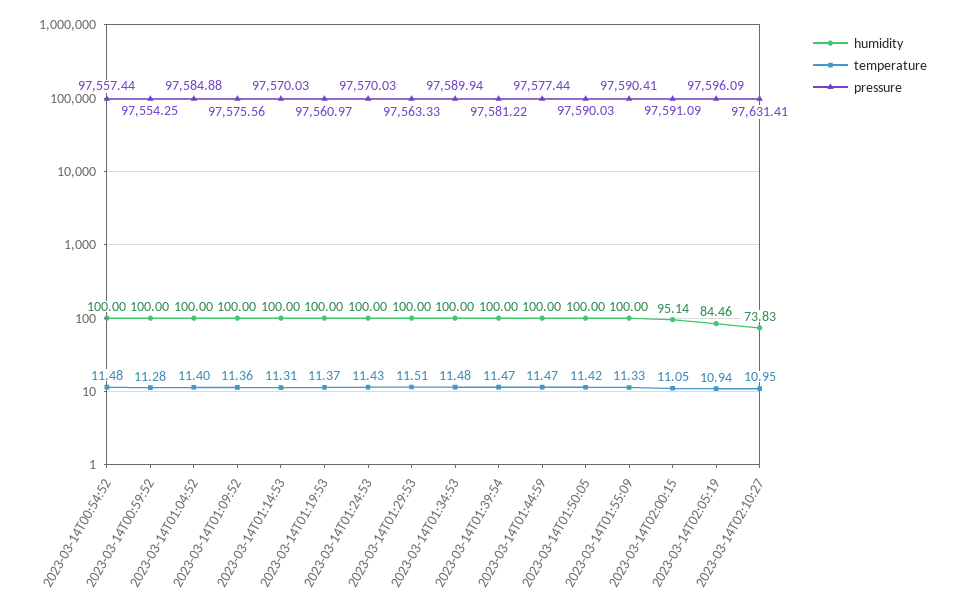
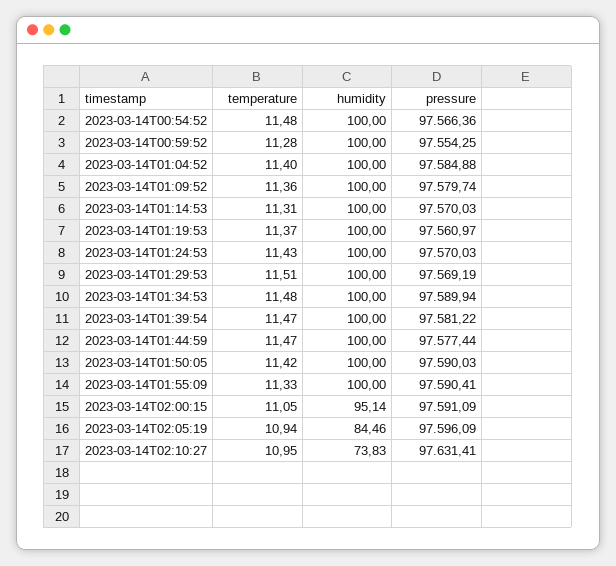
pressure, 2023-03-14T00:54:52: 97557.44 -> 97566.36
pressure, 2023-03-14T01:09:52: 97575.56 -> 97579.74
pressure, 2023-03-14T01:29:53: 97563.33 -> 97569.19

